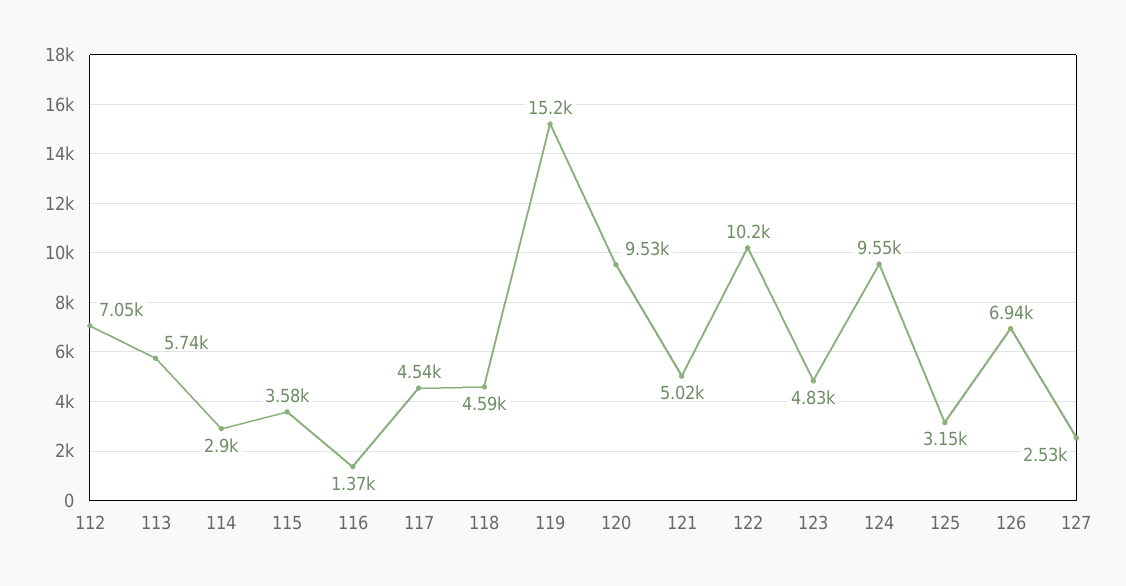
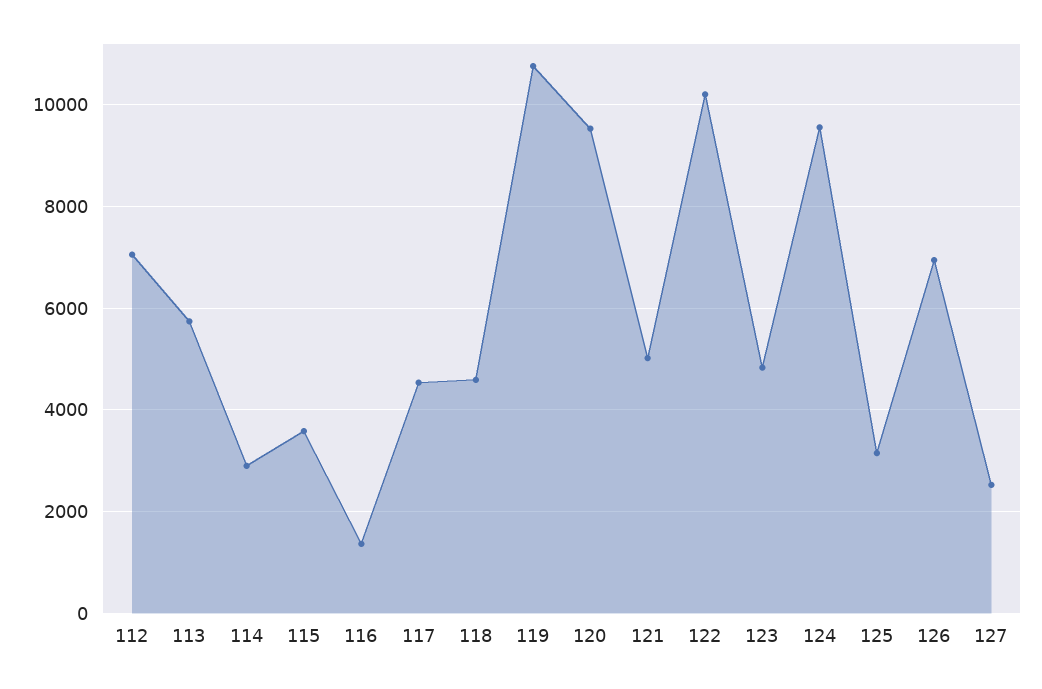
119: 15200 -> 10800

